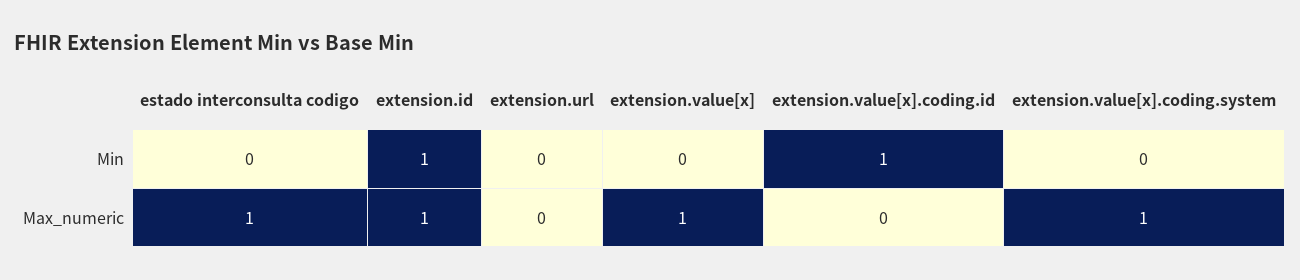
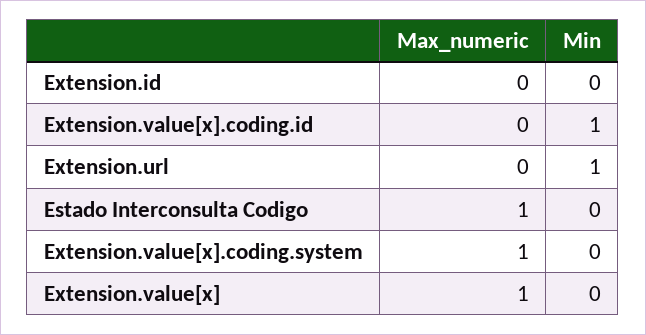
extension.id, Min: 1 -> 0
extension.url, Min: 0 -> 1
extension.id, Max_numeric: 1 -> 0

